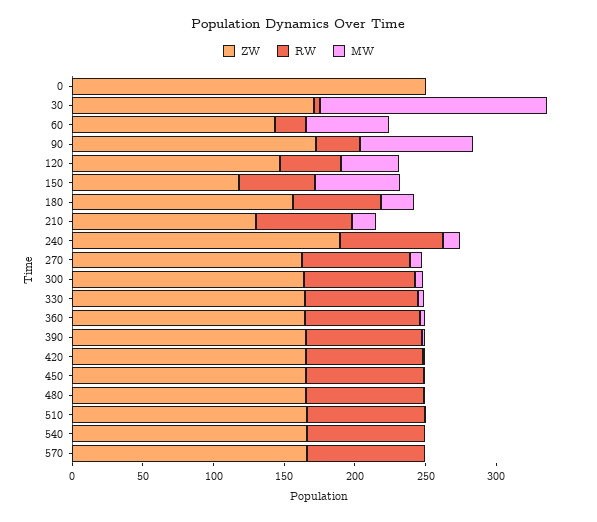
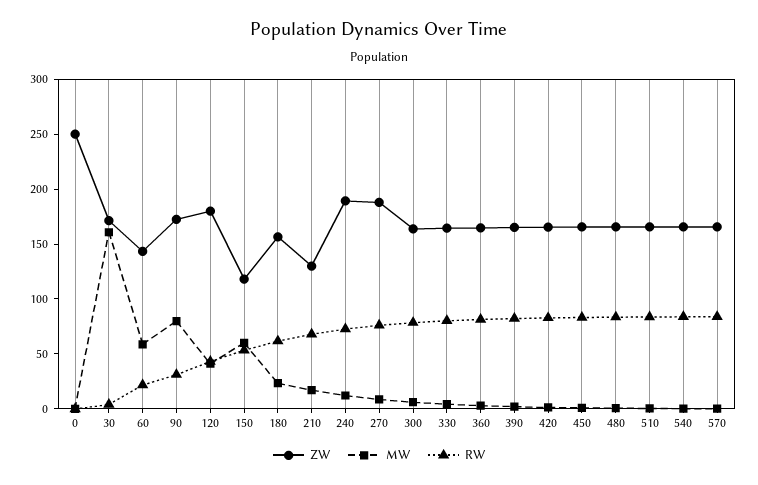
ZW, 120: 150 -> 180
ZW, 270: 160 -> 190

